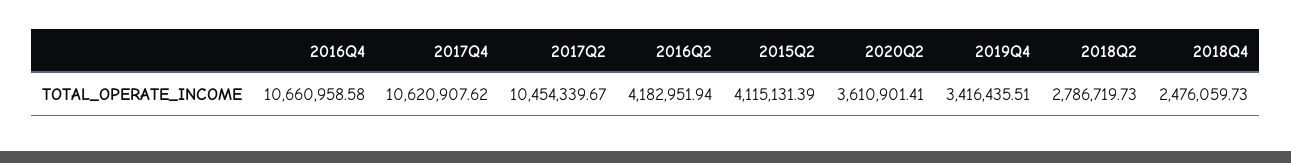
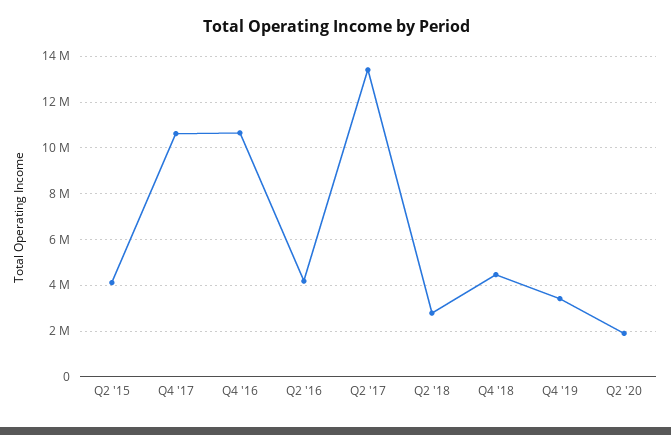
2017Q2: 10454339.67 -> 13500000
2020Q2: 3610901.41 -> 2000000
2018Q4: 2476059.73 -> 4500000

